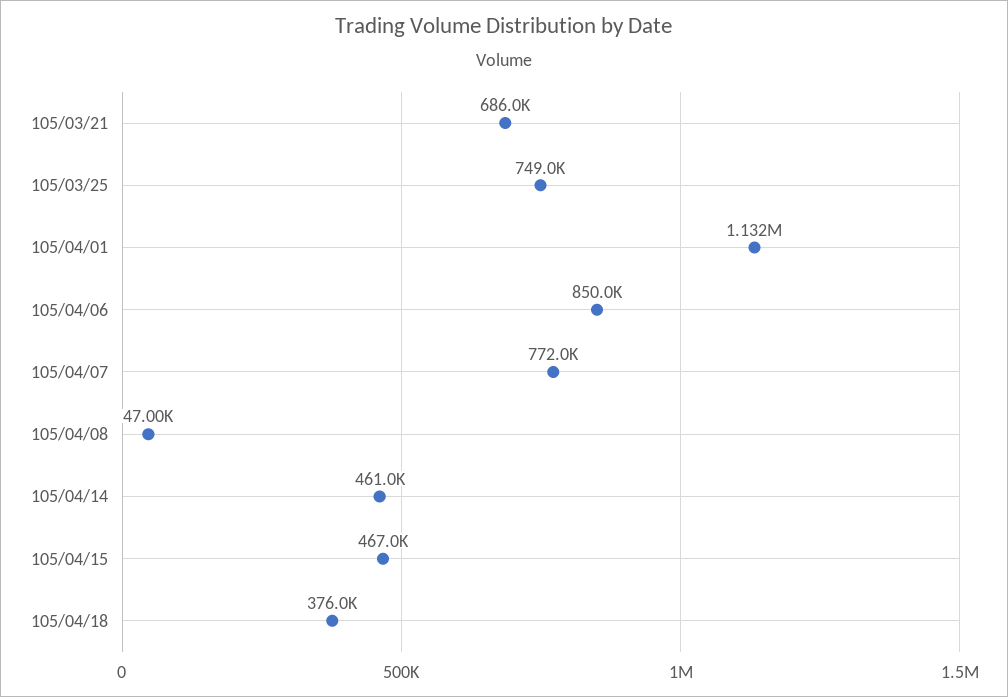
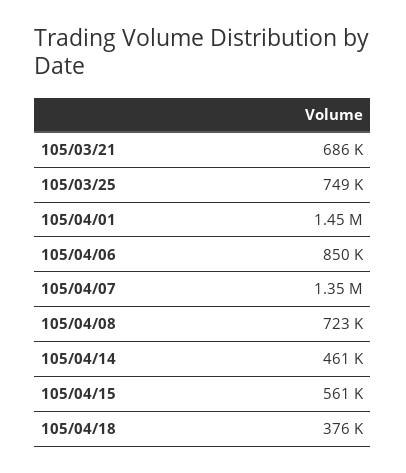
105/04/01: 1132000 -> 1450000
105/04/07: 772000 -> 1350000
105/04/08: 47000 -> 723000
105/04/15: 467000 -> 561000

